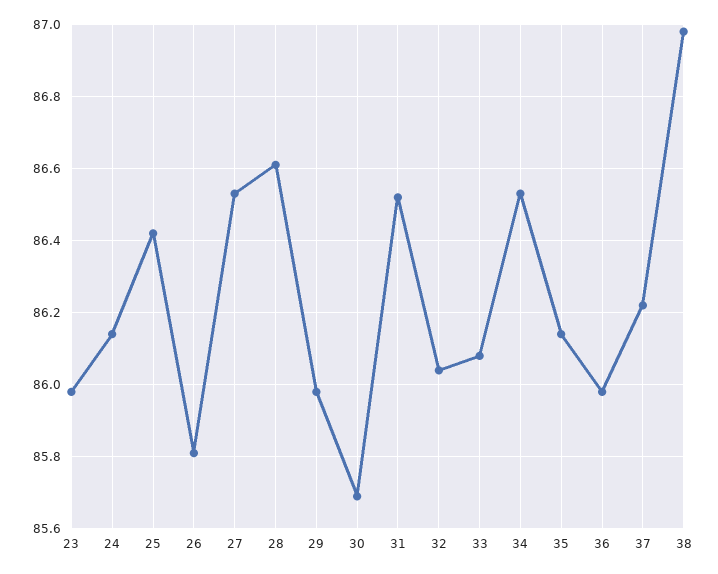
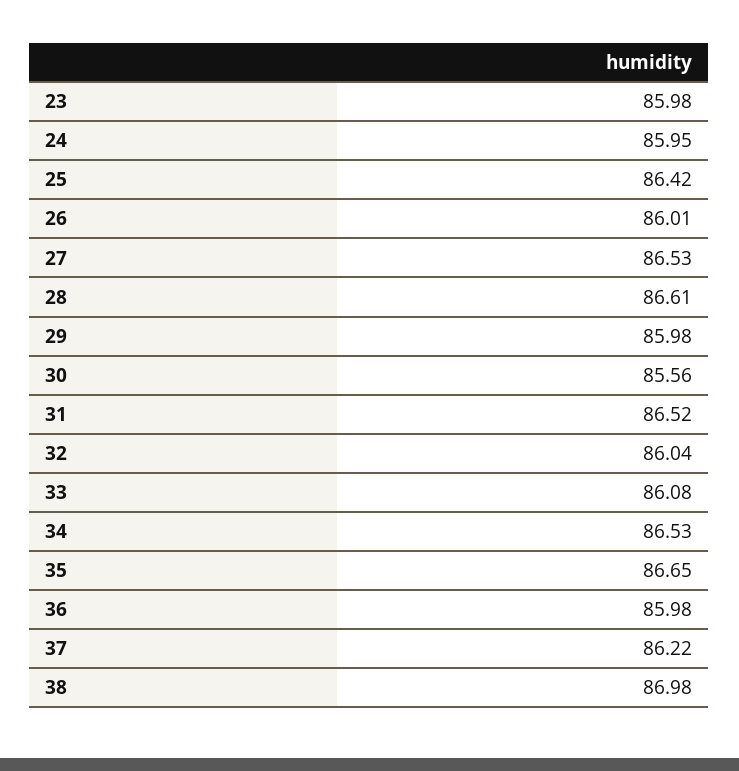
24: 86.15 -> 85.95
26: 85.8 -> 86.01
30: 85.7 -> 85.56
35: 86.15 -> 86.65

